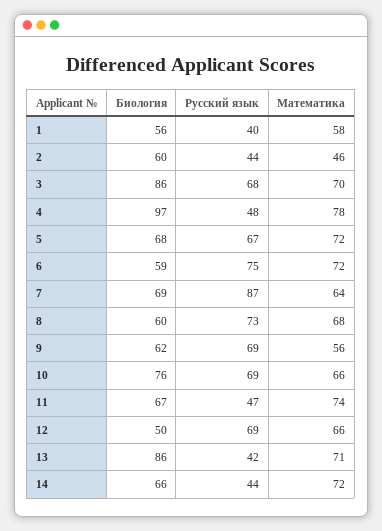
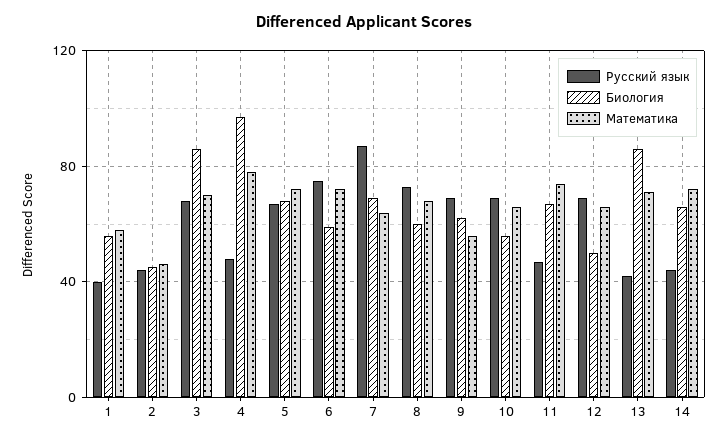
Биология, 2: 60 -> 45
Биология, 10: 76 -> 55

